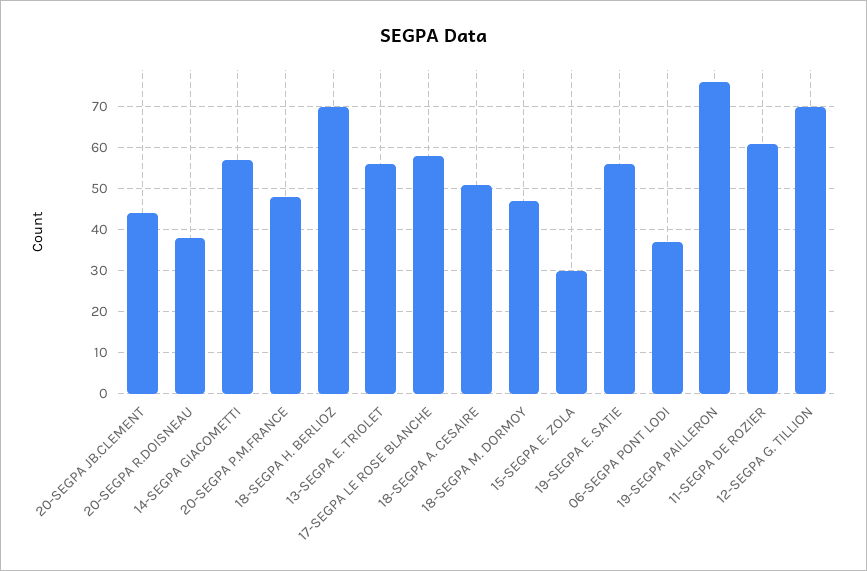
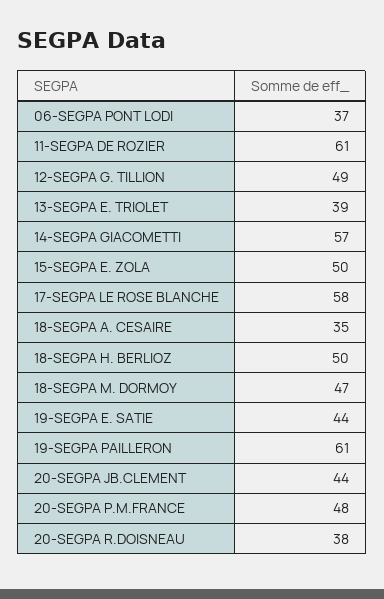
18-SEGPA H. BERLIOZ: 70 -> 50
13-SEGPA E. TRIOLET: 55 -> 39
18-SEGPA A. CESAIRE: 50 -> 35
15-SEGPA E. ZOLA: 30 -> 50
19-SEGPA E. SATIE: 55 -> 44
19-SEGPA PAILLERON: 75 -> 61
12-SEGPA G. TILLION: 70 -> 49

